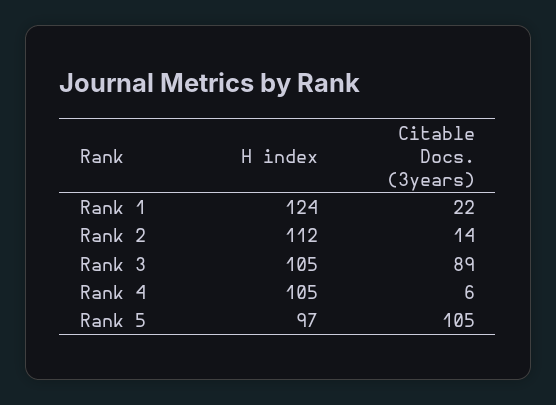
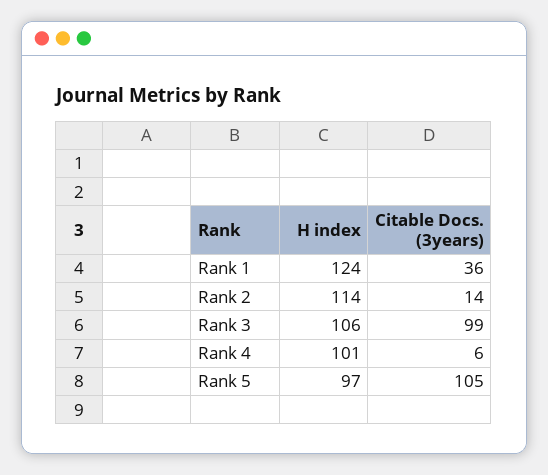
Citable Docs. (3years), Rank 1: 22 -> 36
H index, Rank 2: 112 -> 114
H index, Rank 3: 105 -> 106
Citable Docs. (3years), Rank 3: 89 -> 99
H index, Rank 4: 105 -> 101

